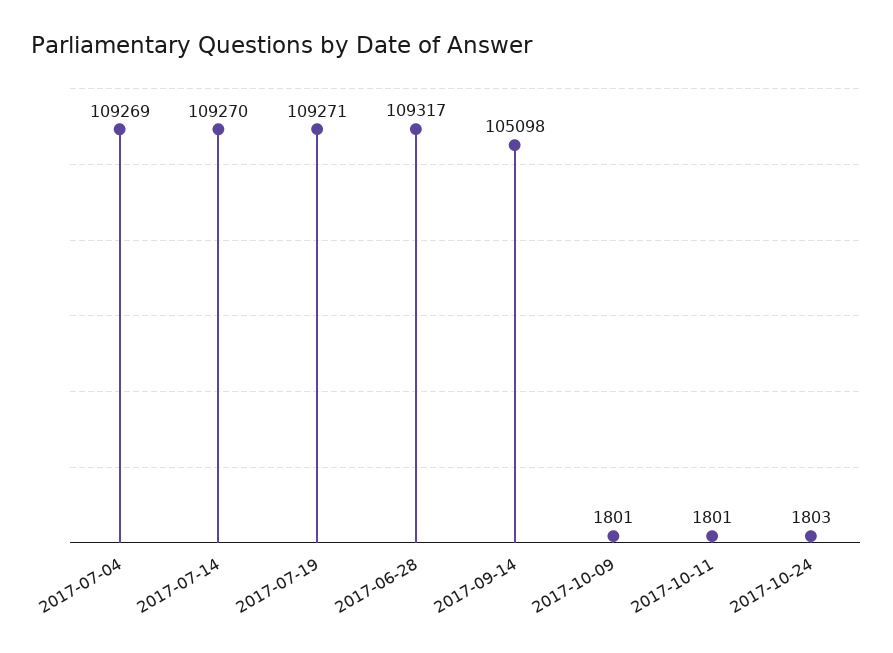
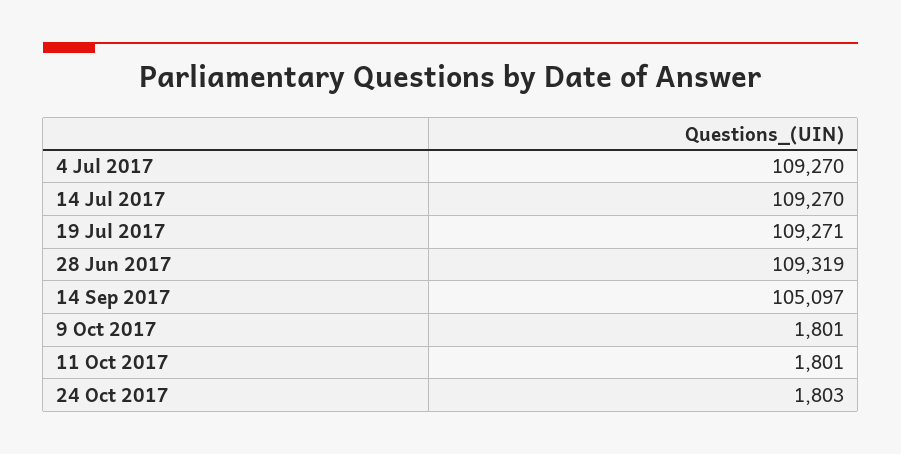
2017-07-04: 109269 -> 109270
2017-06-28: 109317 -> 109319
2017-09-14: 105098 -> 105097

